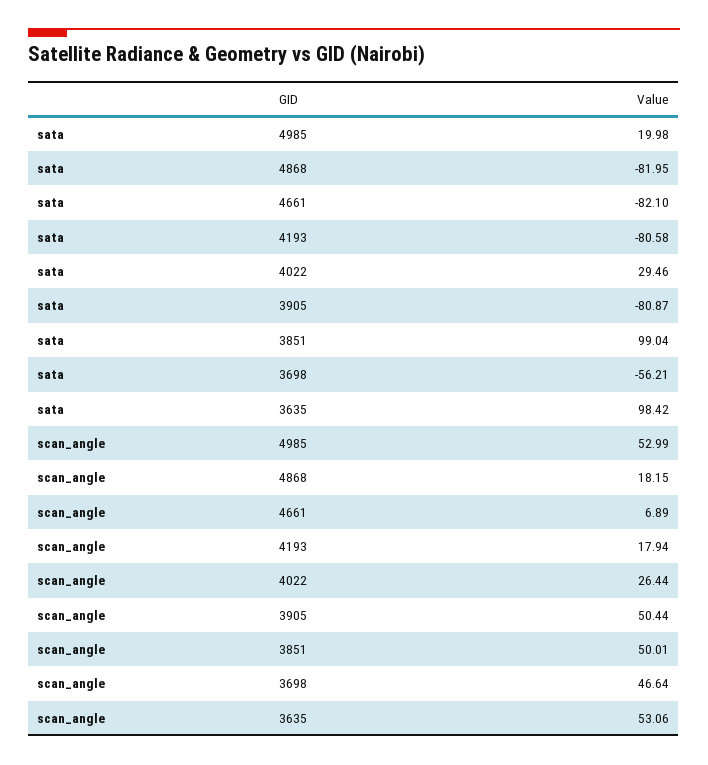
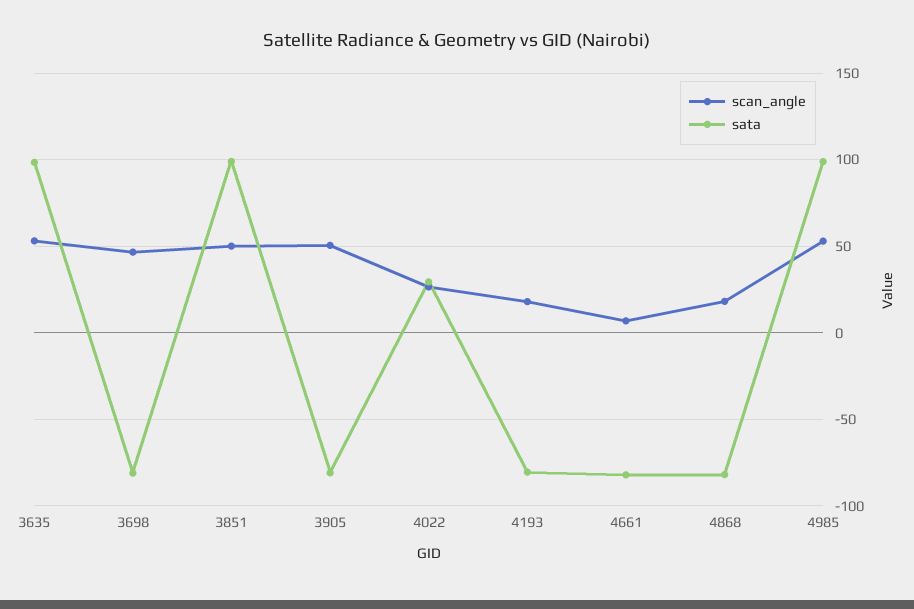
sata, 4985: 19.98 -> 100
sata, 3698: -56.21 -> -80

